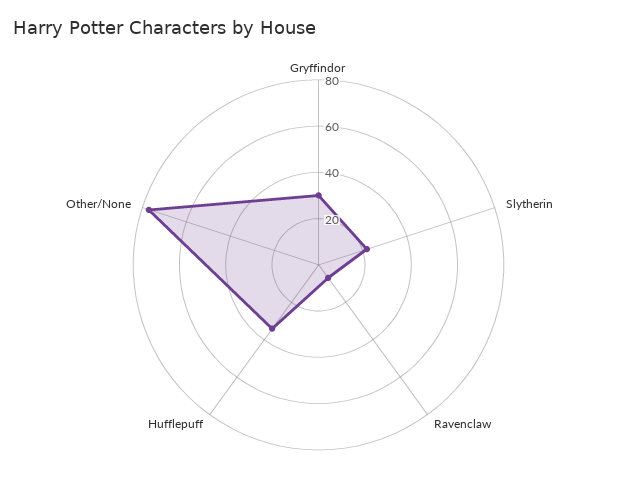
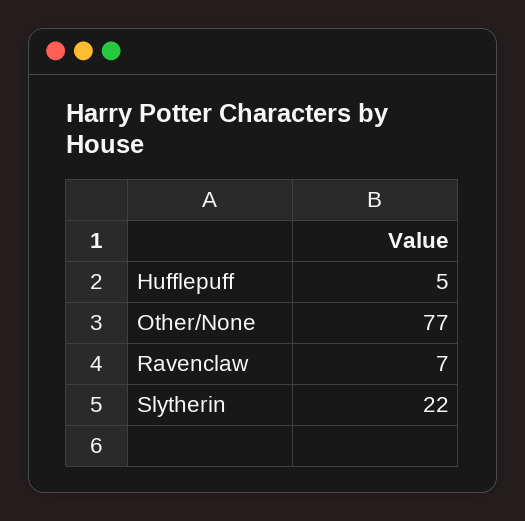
Gryffindor: 30 -> none
Hufflepuff: 35 -> 5

